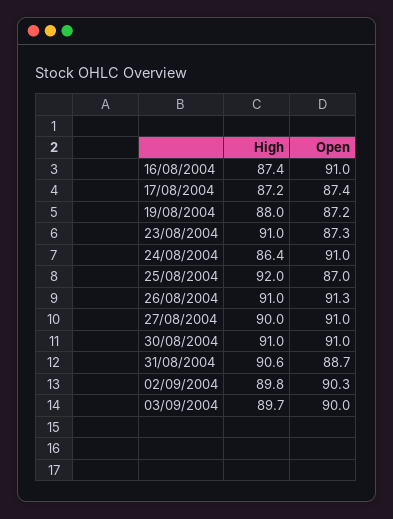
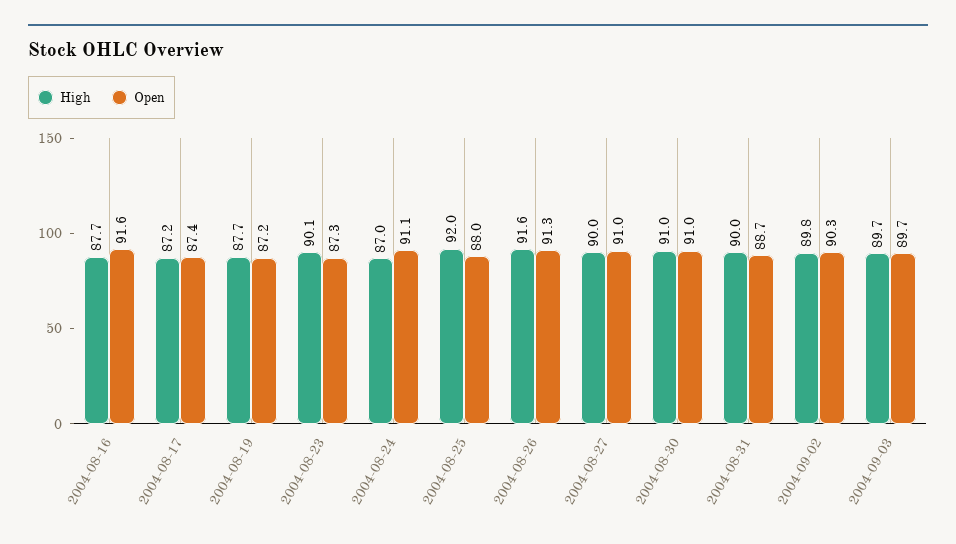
High, 16/08/2004: 87.4 -> 87.7
Open, 16/08/2004: 91 -> 91.6
High, 19/08/2004: 88 -> 87.7
High, 23/08/2004: 91 -> 90.1
High, 24/08/2004: 86.4 -> 87
Open, 24/08/2004: 91 -> 91.1
Open, 25/08/2004: 87 -> 88
High, 26/08/2004: 91 -> 91.6
High, 31/08/2004: 90.6 -> 90
Open, 03/09/2004: 90 -> 89.7

